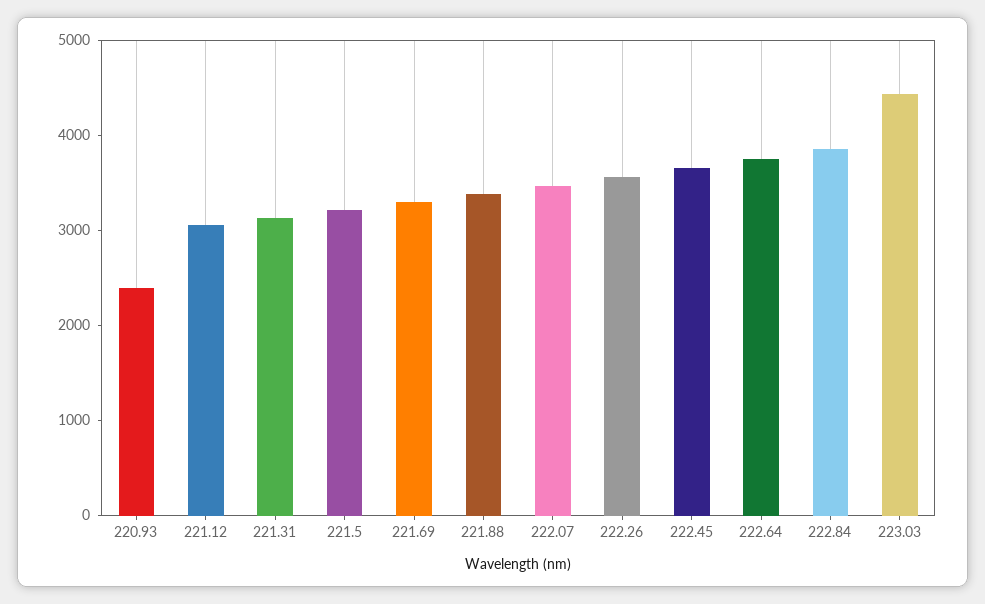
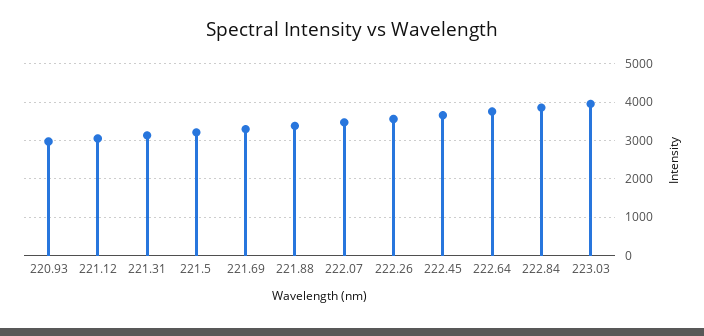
220.93: 2400 -> 3000
223.03: 4400 -> 4000

